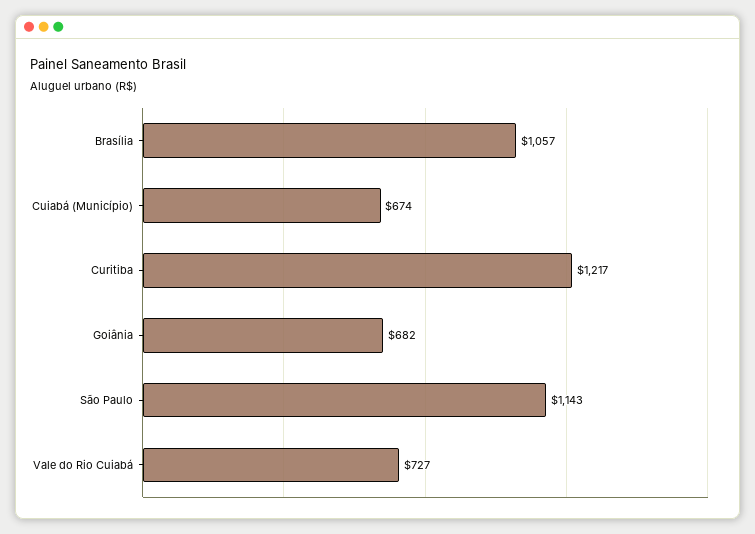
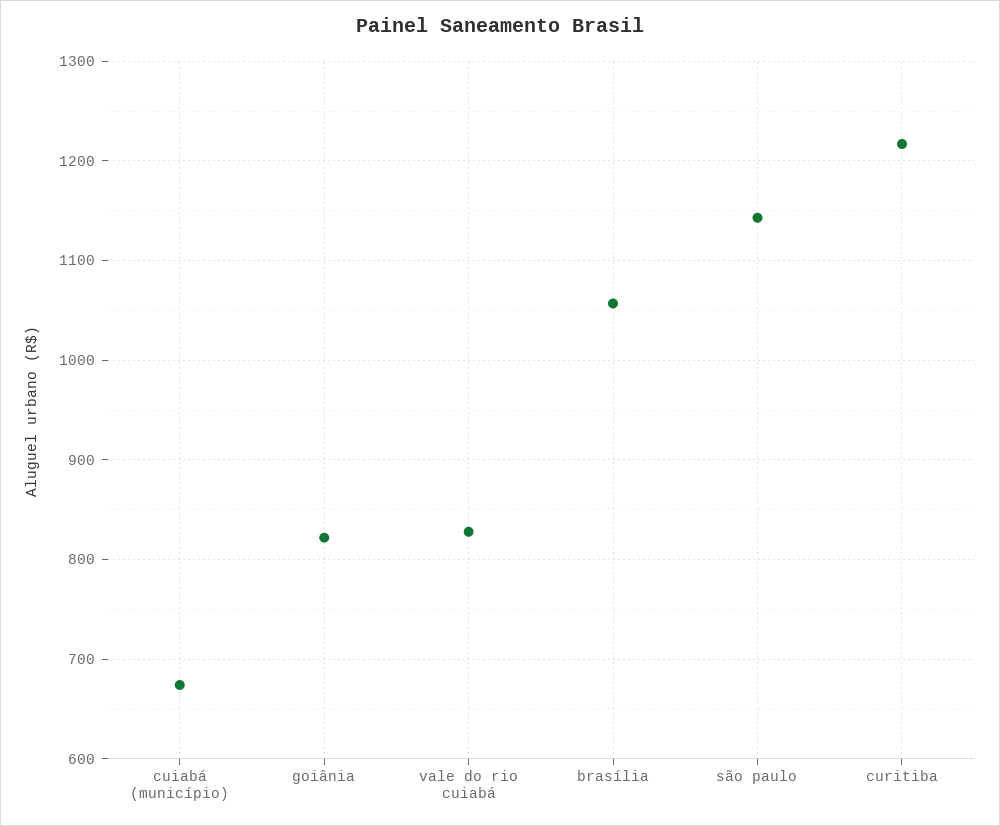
Goiânia: 682 -> 820
Vale do Rio Cuiabá: 727 -> 830

